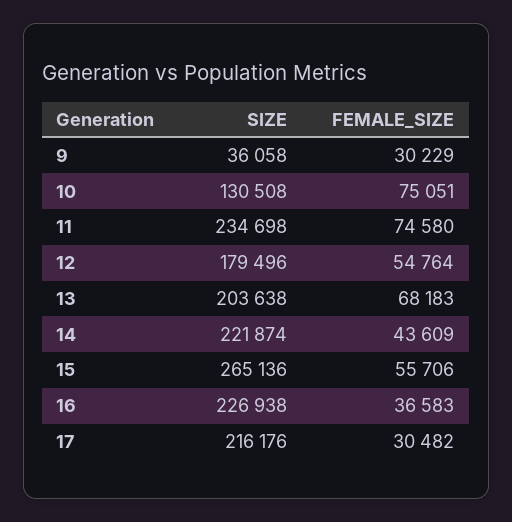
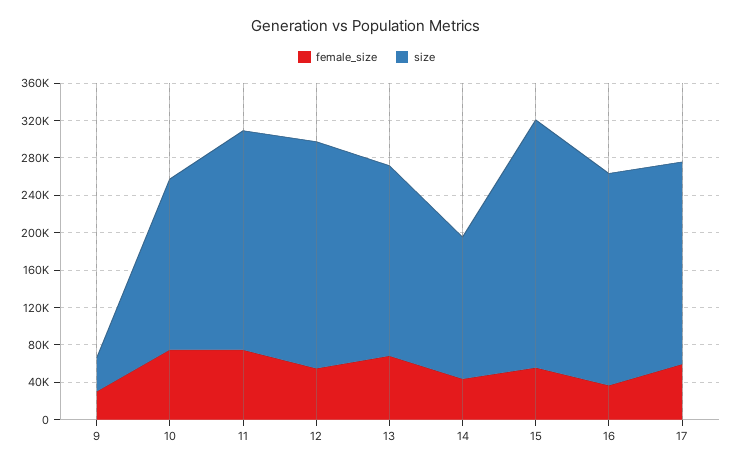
SIZE, 10: 130508 -> 180000
SIZE, 12: 179496 -> 240000
SIZE, 14: 221874 -> 150000
FEMALE_SIZE, 17: 30482 -> 60000

